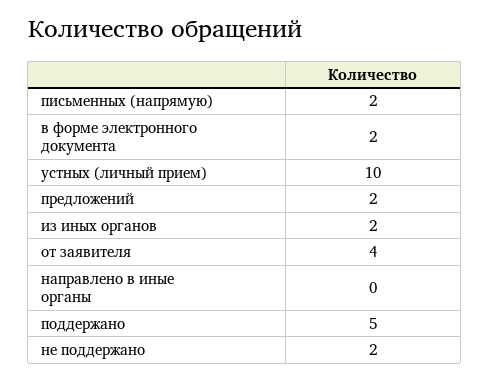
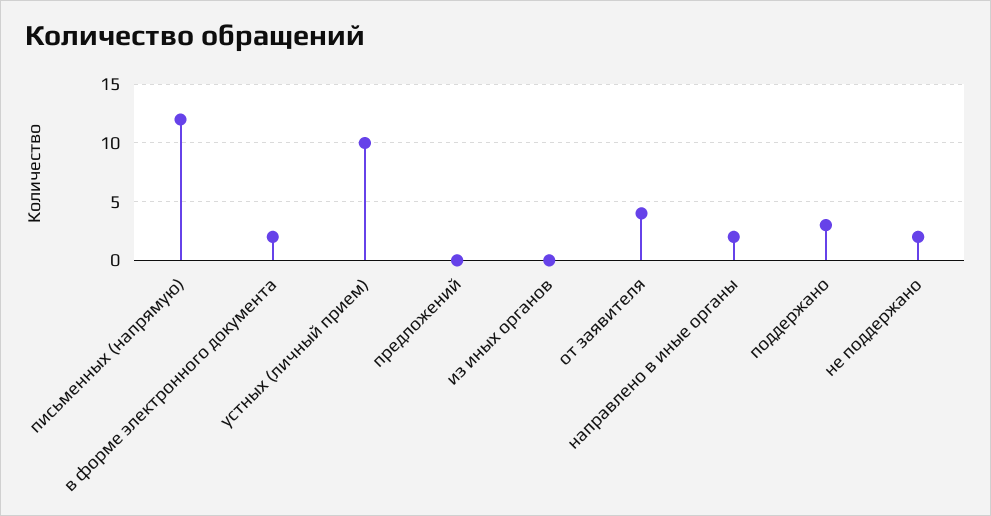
письменных (напрямую): 2 -> 12
предложений: 2 -> 0
из иных органов: 2 -> 0
направлено в иные органы: 0 -> 2
поддержано: 5 -> 3

